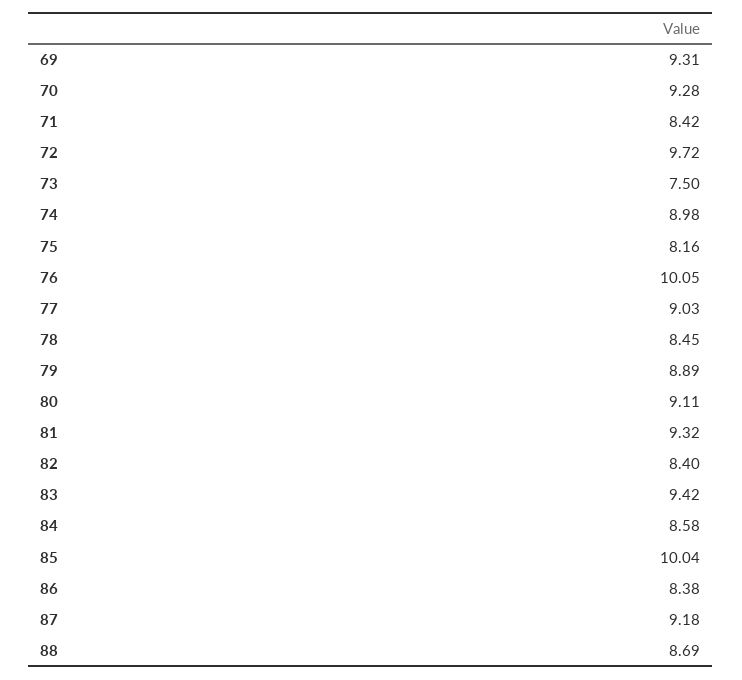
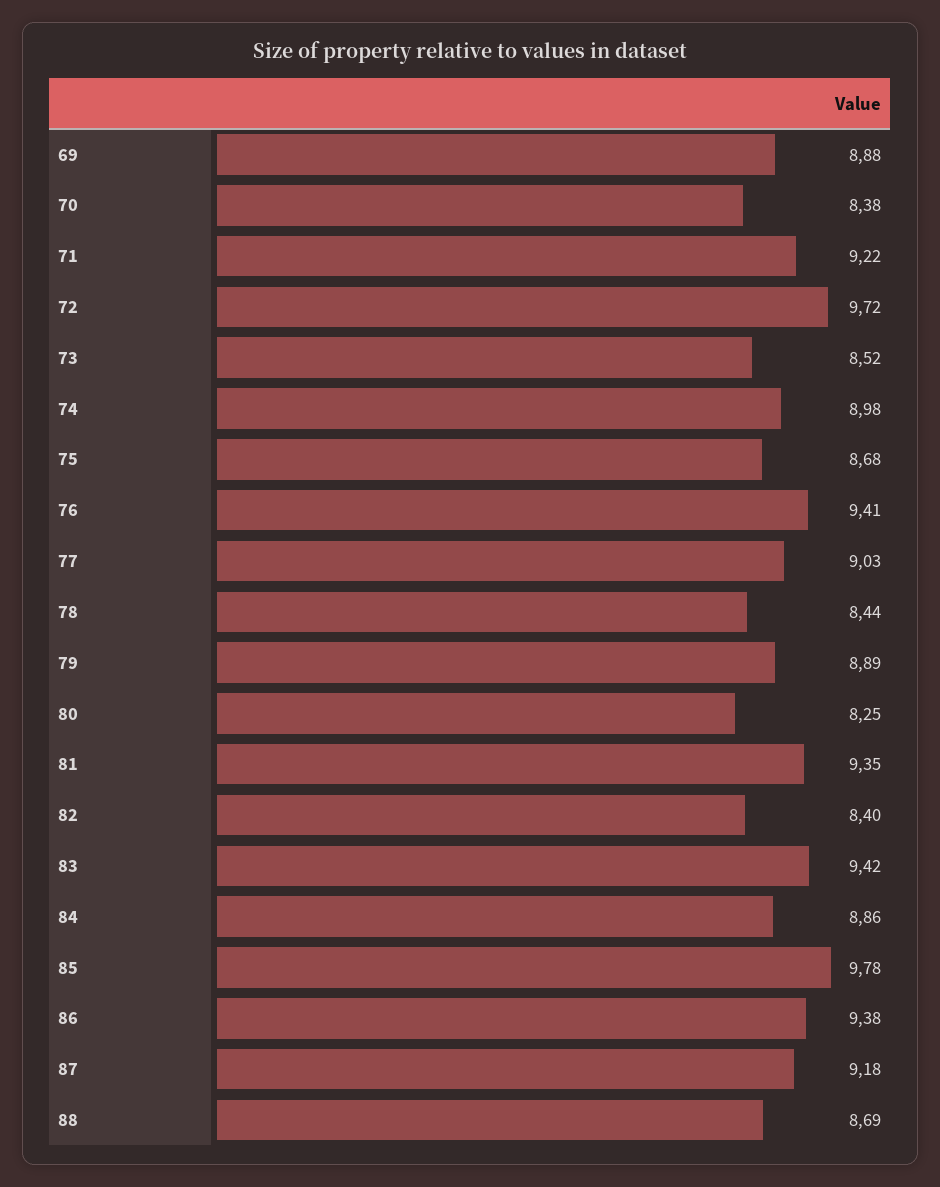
69: 9.31 -> 8.88
70: 9.28 -> 8.38
71: 8.42 -> 9.22
73: 7.5 -> 8.52
75: 8.16 -> 8.68
76: 10.05 -> 9.41
78: 8.45 -> 8.44
80: 9.11 -> 8.25
81: 9.32 -> 9.35
84: 8.58 -> 8.86
85: 10.04 -> 9.78
86: 8.38 -> 9.38

